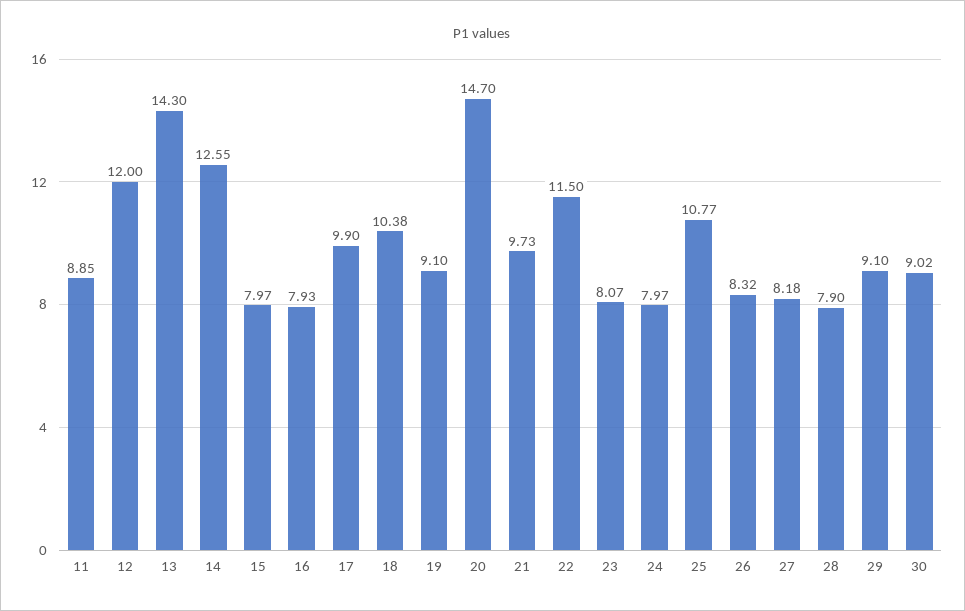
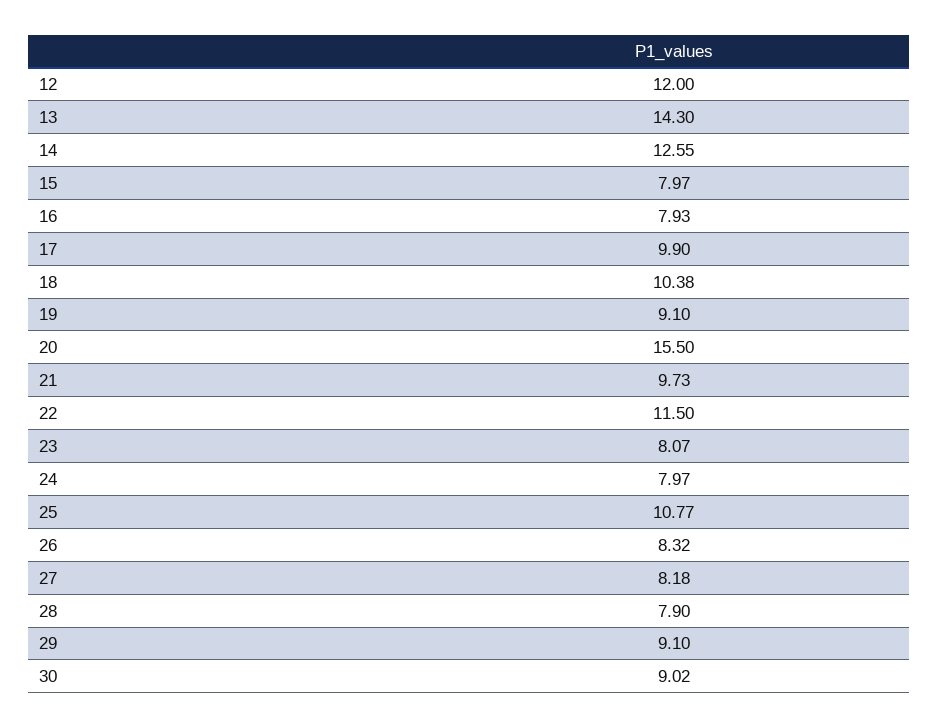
11: 8.85 -> none
20: 14.7 -> 15.5

